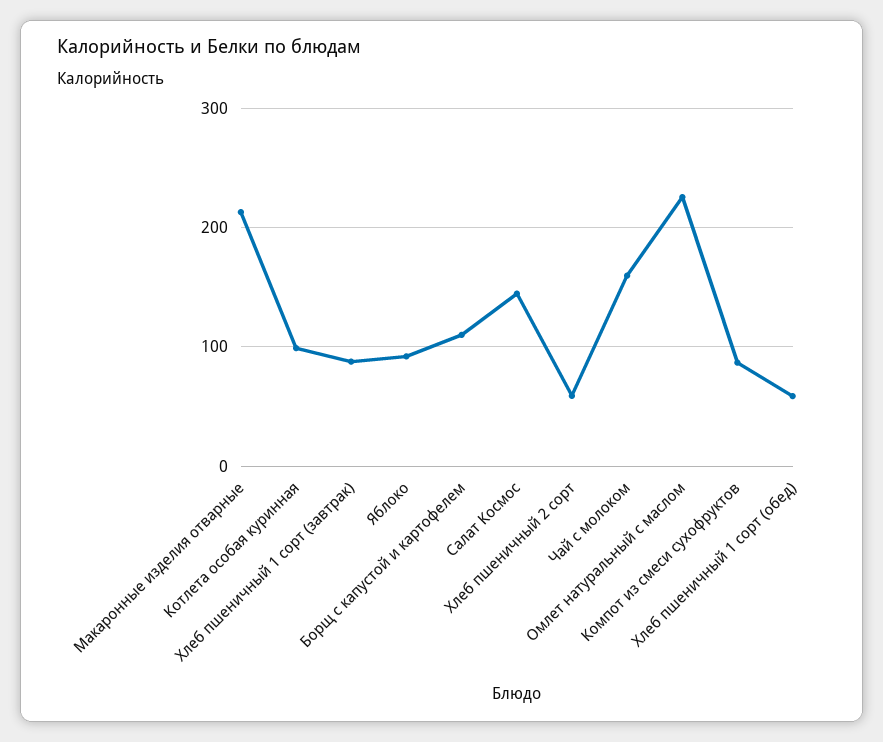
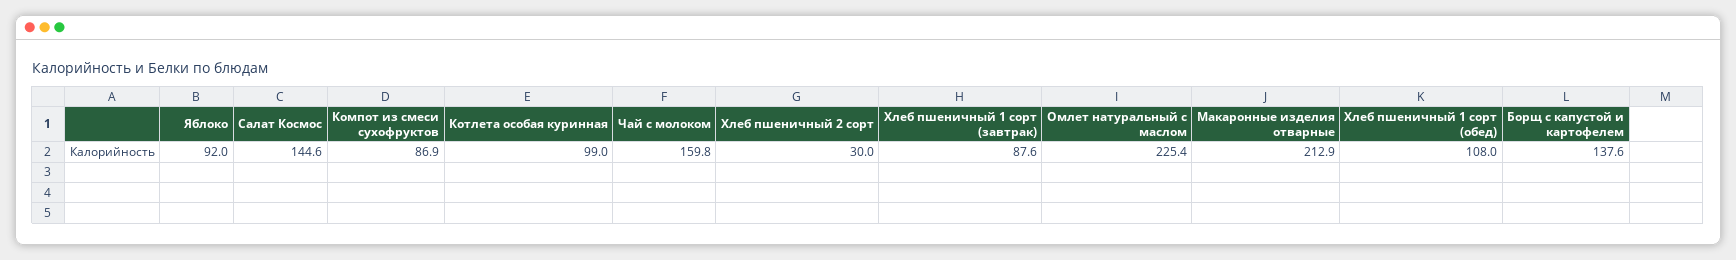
Борщ с капустой и картофелем: 110 -> 137.6
Хлеб пшеничный 2 сорт: 60 -> 30
Хлеб пшеничный 1 сорт (обед): 60 -> 108

